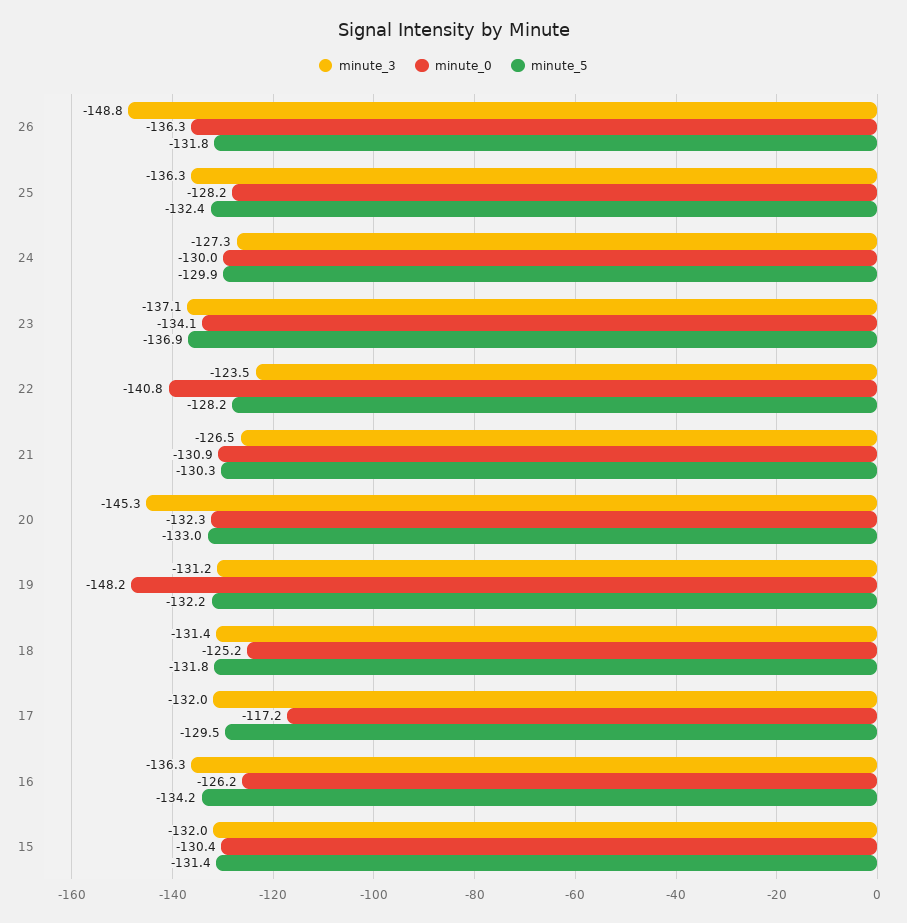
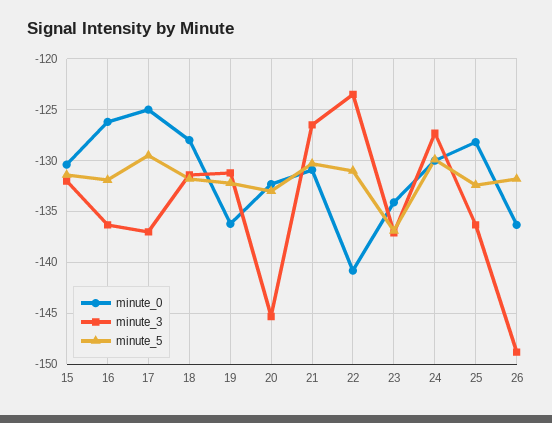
minute_5, 22: -128.2 -> -131
minute_0, 19: -148.2 -> -136
minute_0, 18: -125.2 -> -128
minute_3, 17: -132 -> -137
minute_0, 17: -117.2 -> -125
minute_5, 16: -134.2 -> -132

